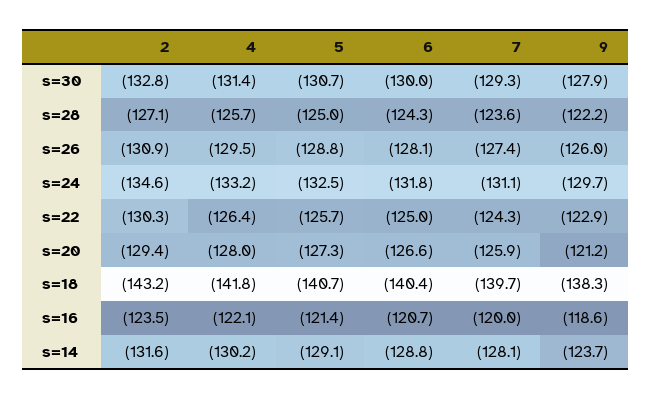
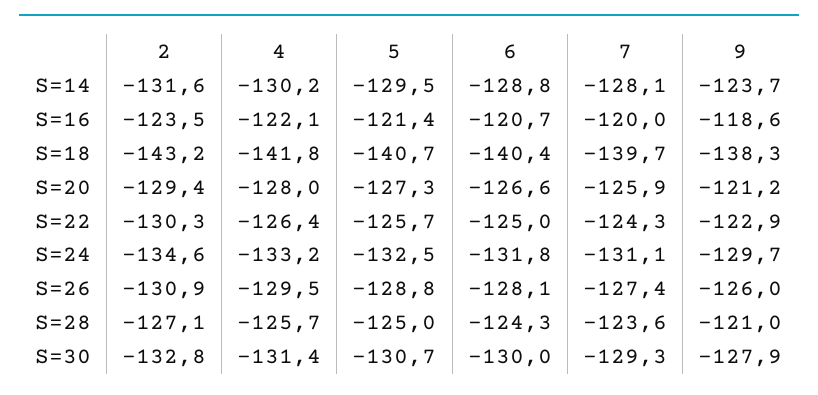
9, s=28: -122.2 -> -121
5, s=14: -129.1 -> -129.5

